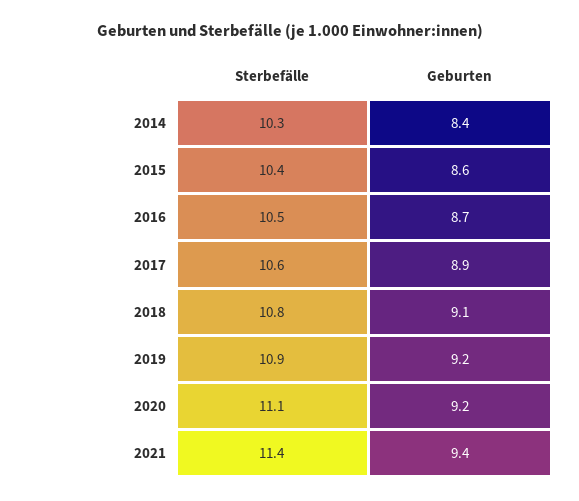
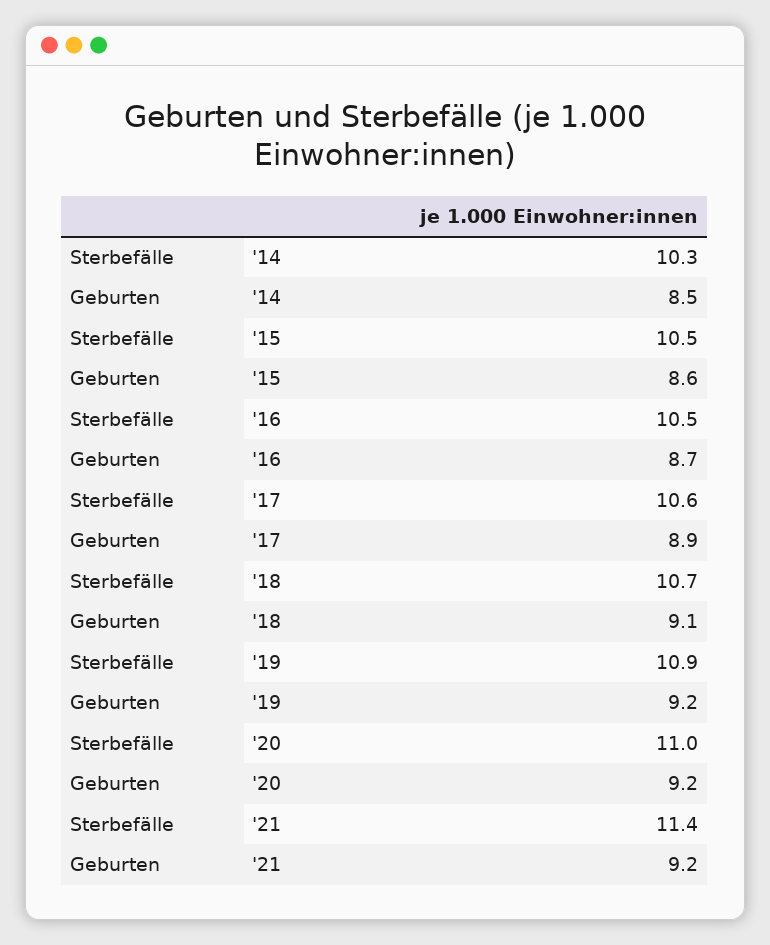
Geburten, 2014: 8.4 -> 8.5
Sterbefälle, 2015: 10.4 -> 10.5
Sterbefälle, 2018: 10.8 -> 10.7
Sterbefälle, 2020: 11.1 -> 11
Geburten, 2021: 9.4 -> 9.2

